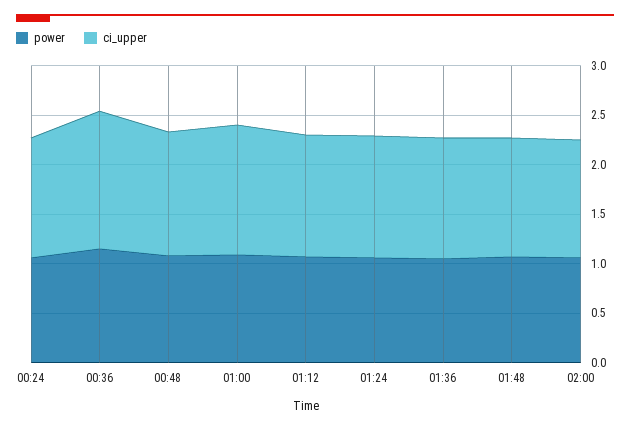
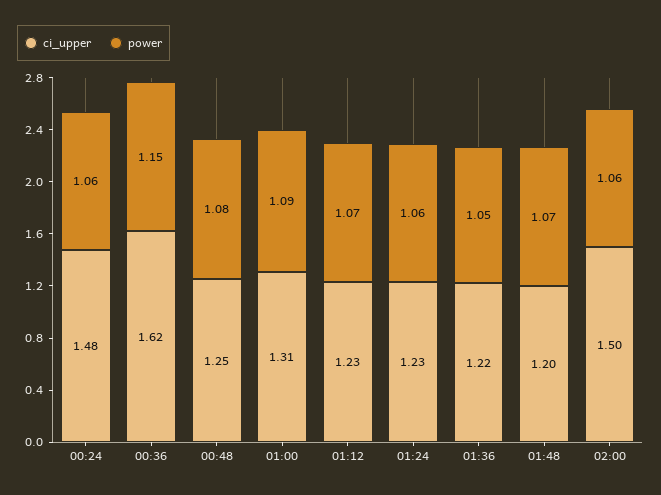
ci_upper, 00:24: 1.2 -> 1.48
ci_upper, 00:36: 1.4 -> 1.62
ci_upper, 02:00: 1.2 -> 1.5

